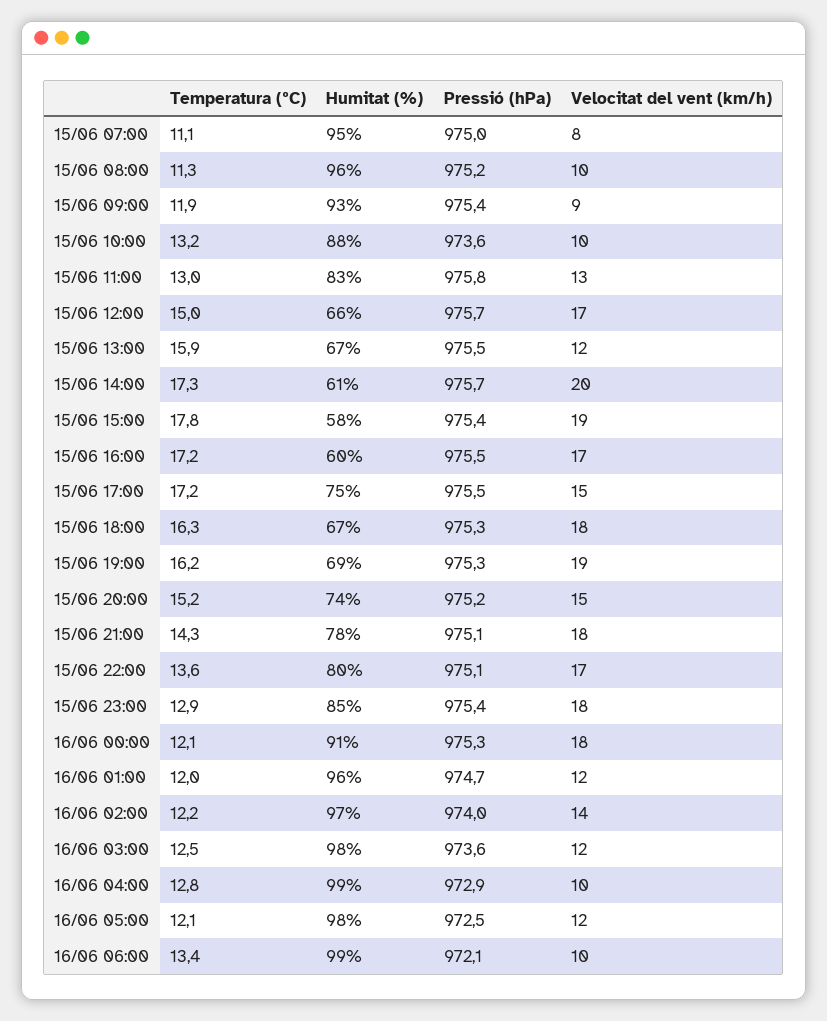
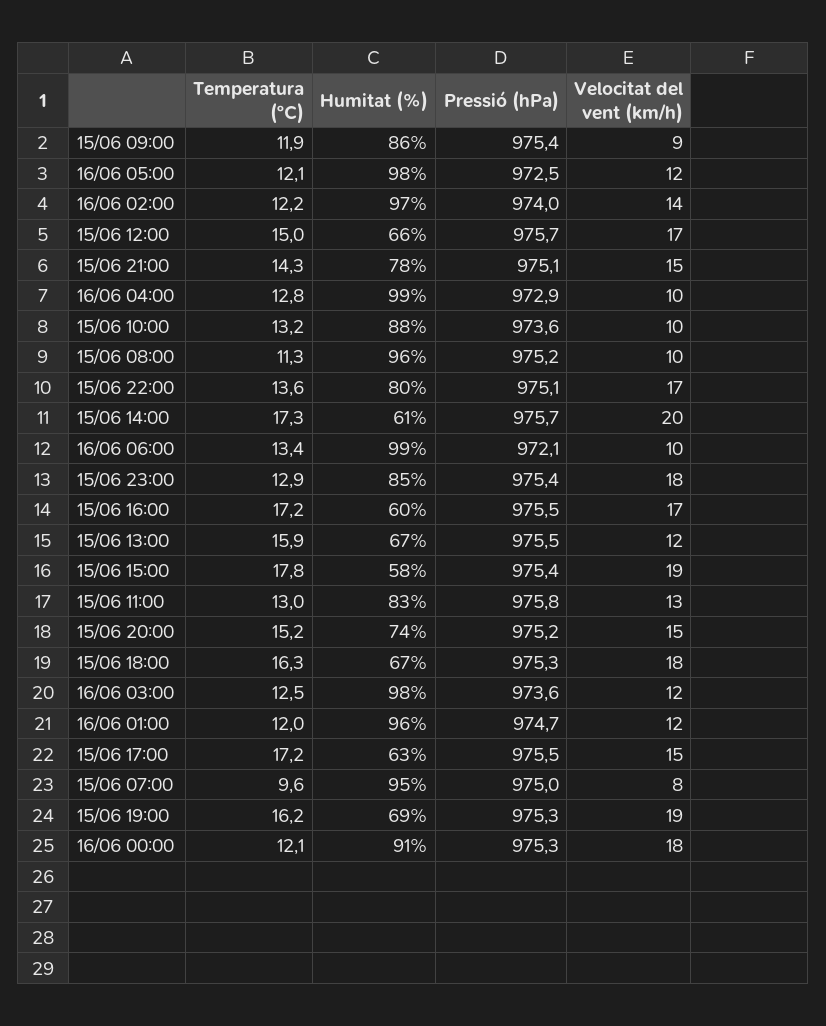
Temperatura (ºC), 15/06 07:00: 11.1 -> 9.6
Humitat (%), 15/06 09:00: 93 -> 86
Humitat (%), 15/06 17:00: 75 -> 63
Velocitat del vent (km/h), 15/06 21:00: 18 -> 15

